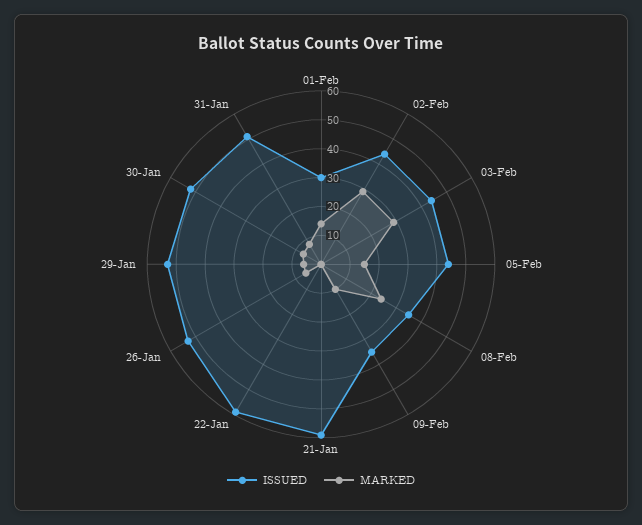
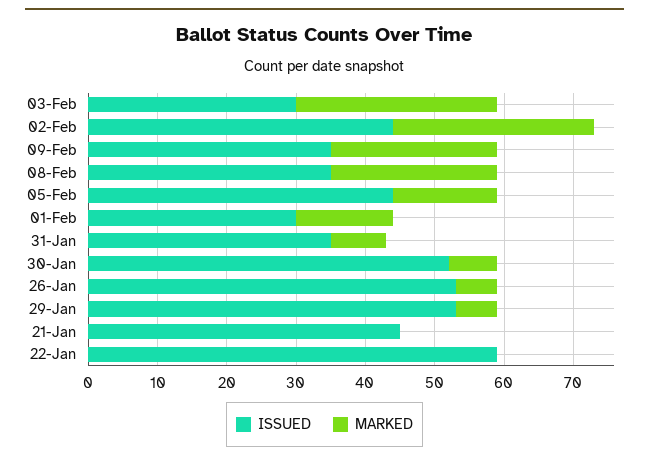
ISSUED, 03-Feb: 45 -> 30
MARKED, 09-Feb: 10 -> 25
ISSUED, 21-Jan: 60 -> 45
ISSUED, 31-Jan: 50 -> 35

